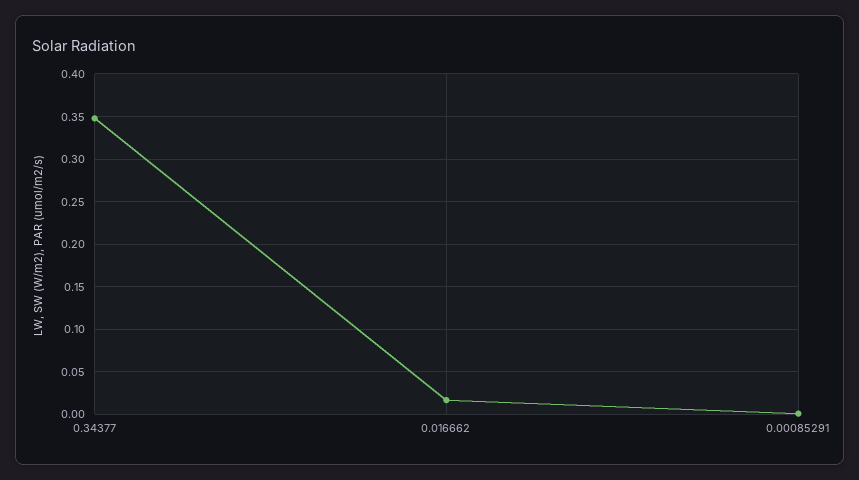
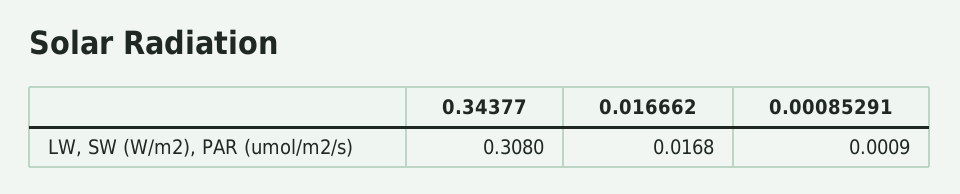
0.34377: 0.35 -> 0.308

